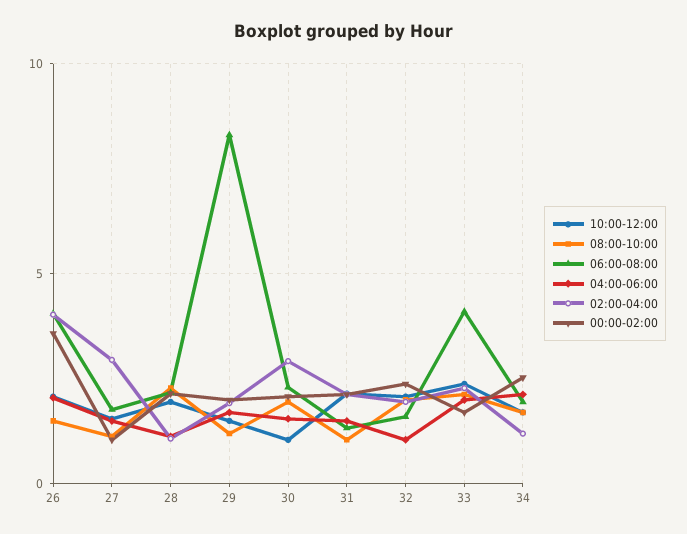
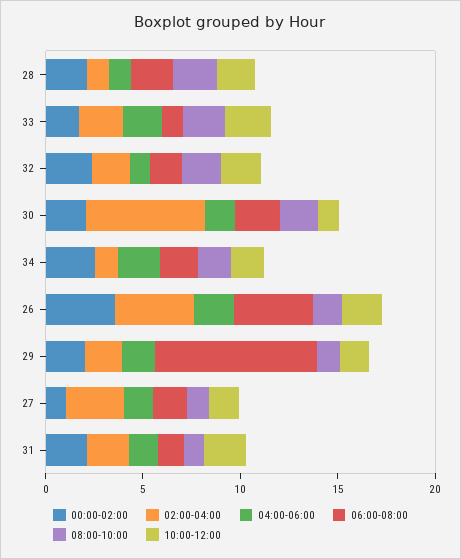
02:00-04:00, 30: 3 -> 6
06:00-08:00, 33: 4 -> 1

